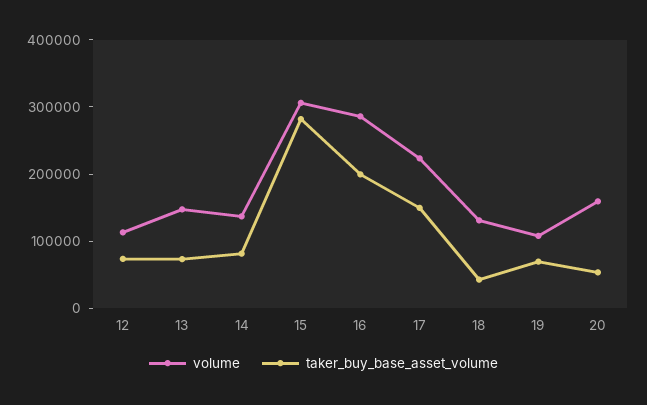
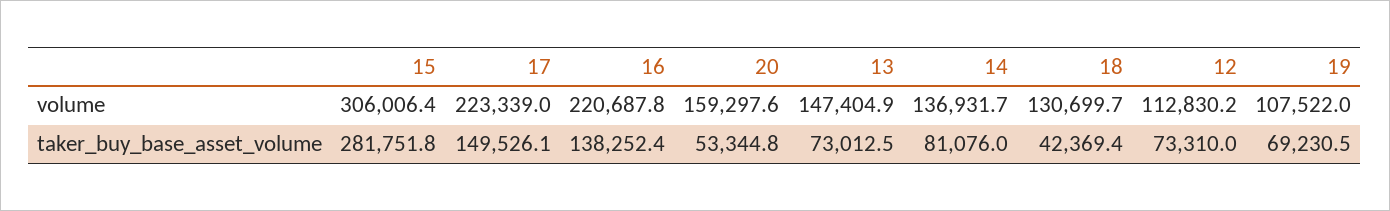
volume, 16: 280000 -> 220687.8
taker_buy_base_asset_volume, 16: 200000 -> 138252.4

